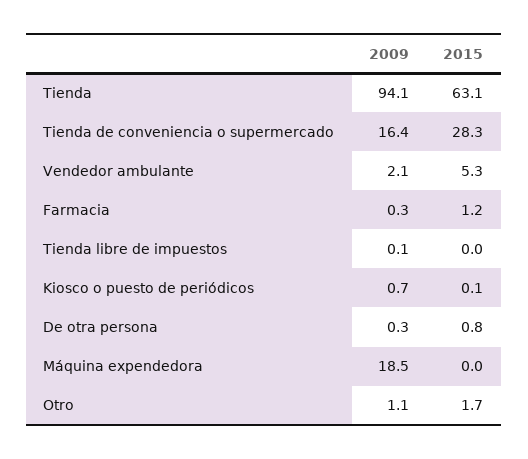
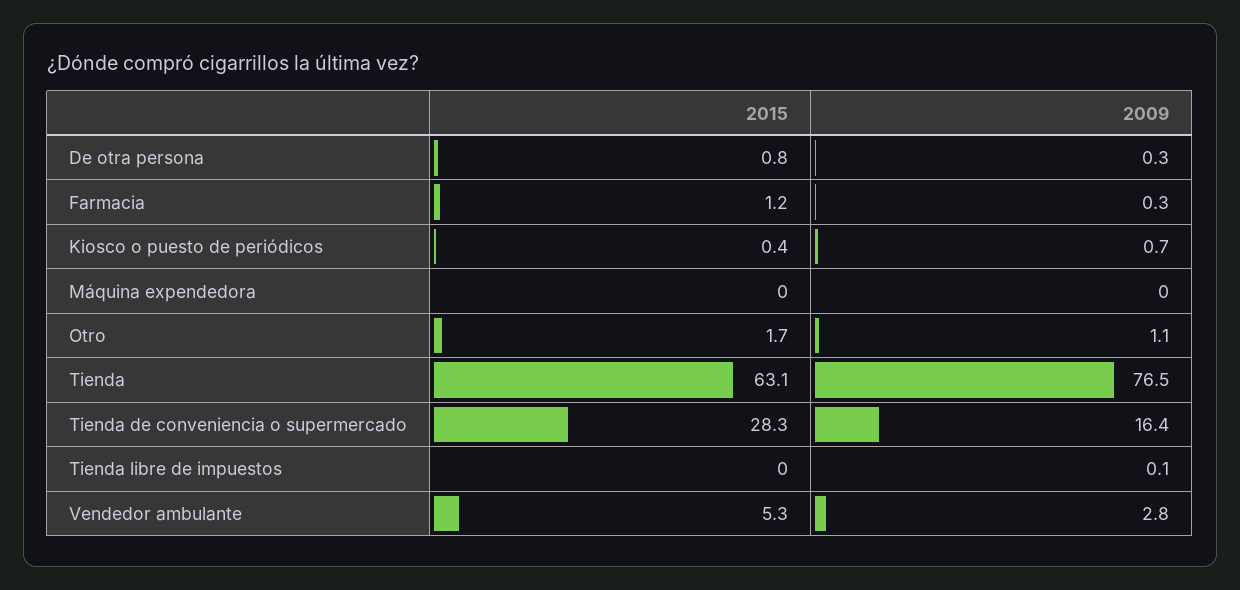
2009, Tienda: 94.1 -> 76.5
2009, Vendedor ambulante: 2.1 -> 2.8
2015, Kiosco o puesto de periódicos: 0.1 -> 0.4
2009, Máquina expendedora: 18.5 -> 0

